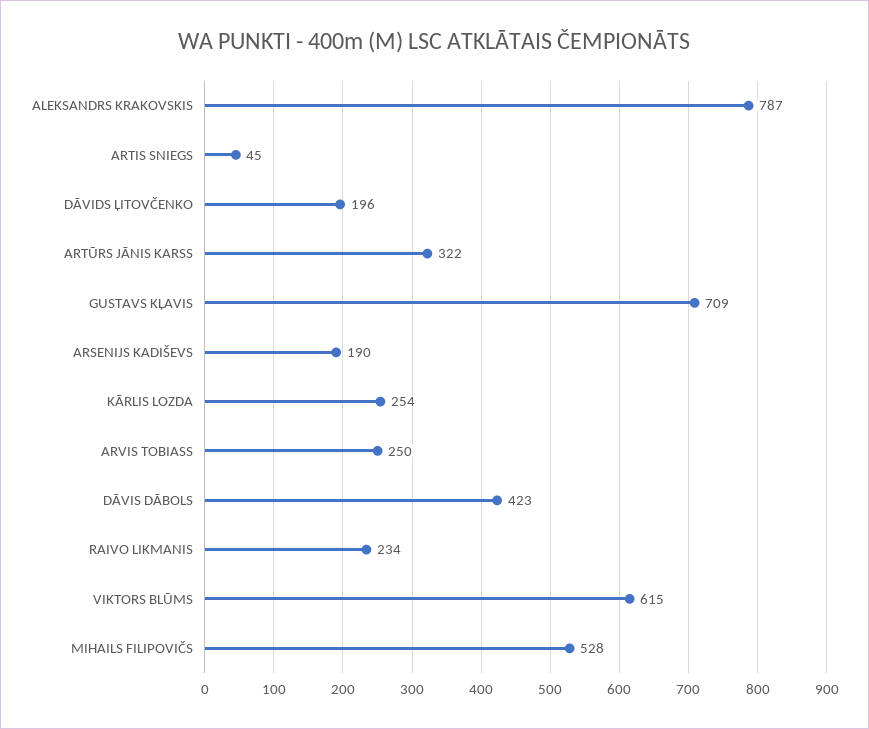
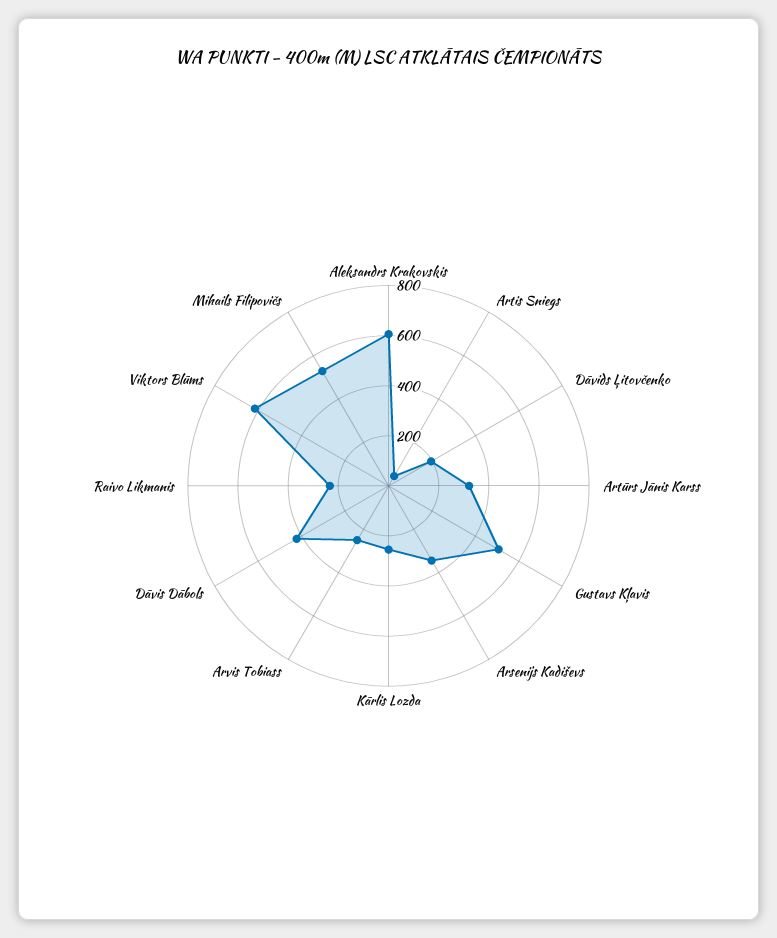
ALEKSANDRS KRAKOVSKIS: 787 -> 600
GUSTAVS KĻAVIS: 709 -> 500
ARSENIJS KADIŠEVS: 190 -> 350

